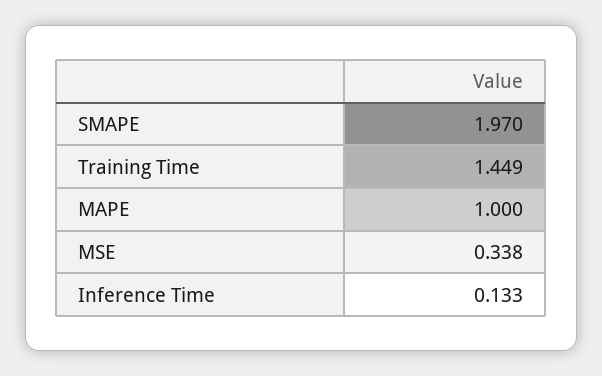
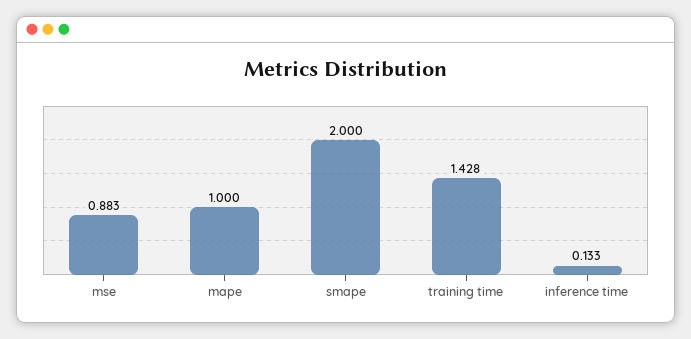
SMAPE: 1.97 -> 2
Training Time: 1.449 -> 1.428
MSE: 0.338 -> 0.883

